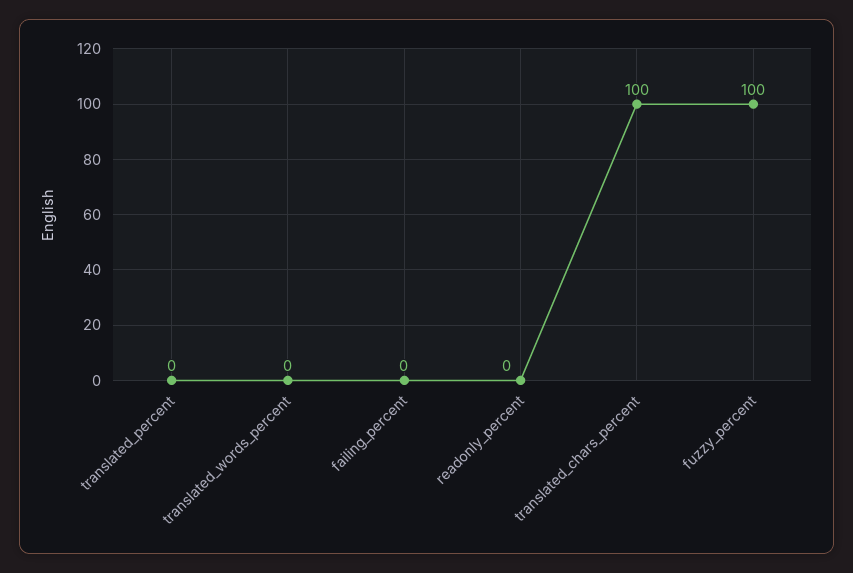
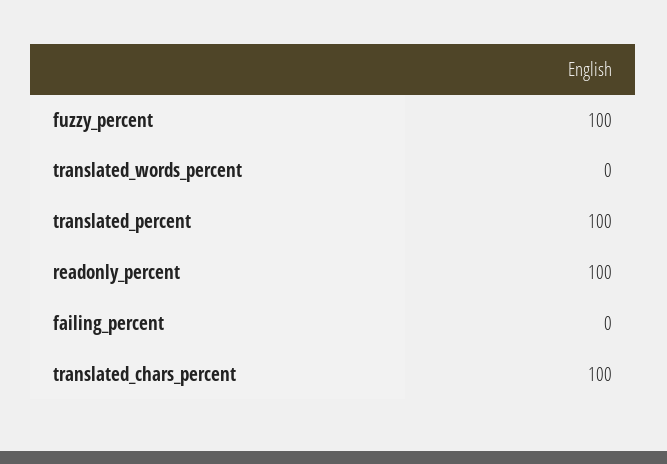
translated_percent: 0 -> 100
readonly_percent: 0 -> 100

